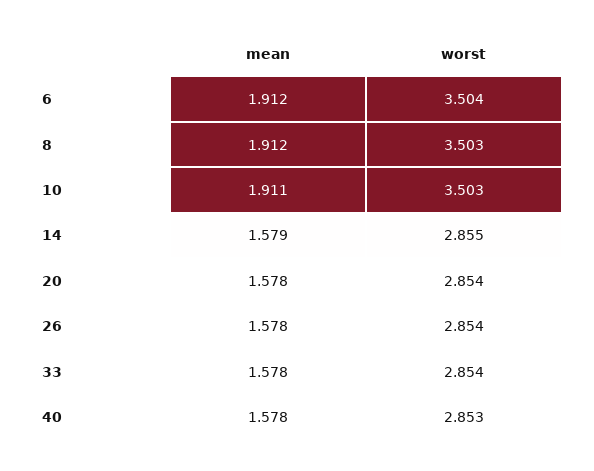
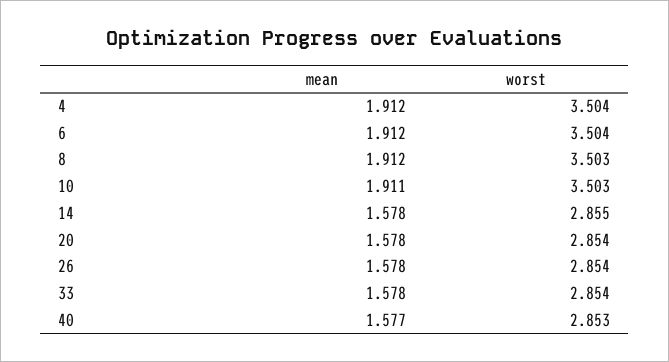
mean, 14: 1.579 -> 1.578
mean, 40: 1.578 -> 1.577
mean, 4: none -> 1.912
worst, 4: none -> 3.504

